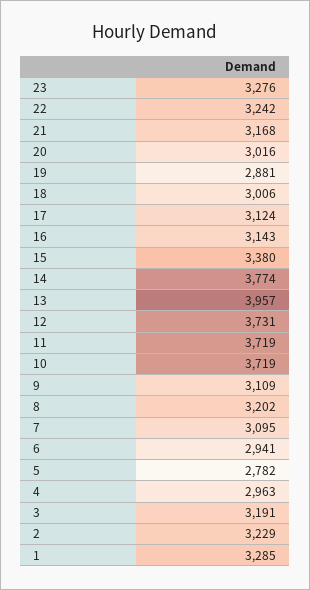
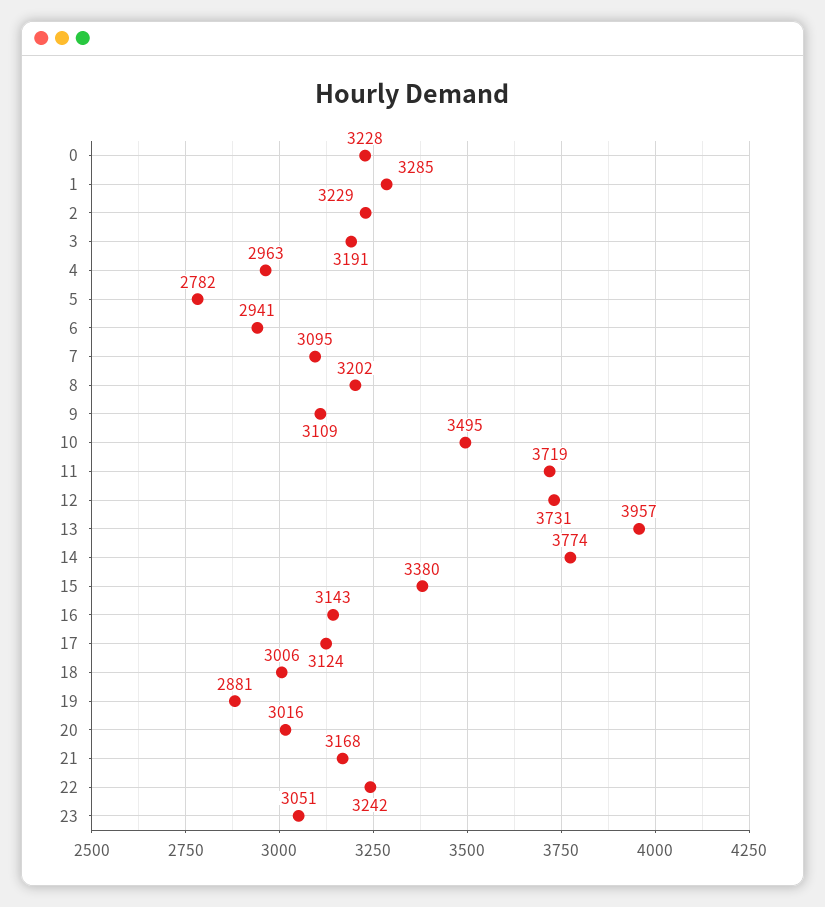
23: 3276 -> 3051
10: 3719 -> 3495
0: none -> 3228

